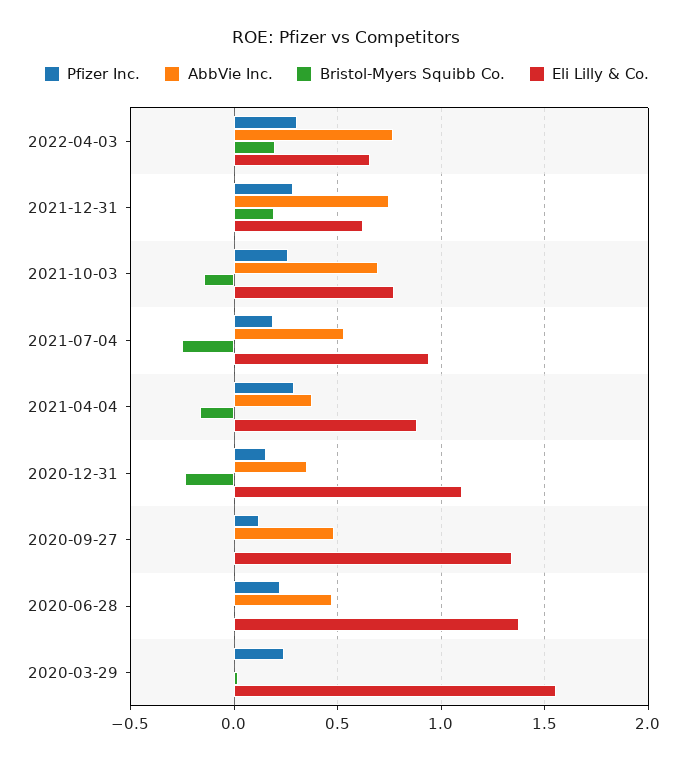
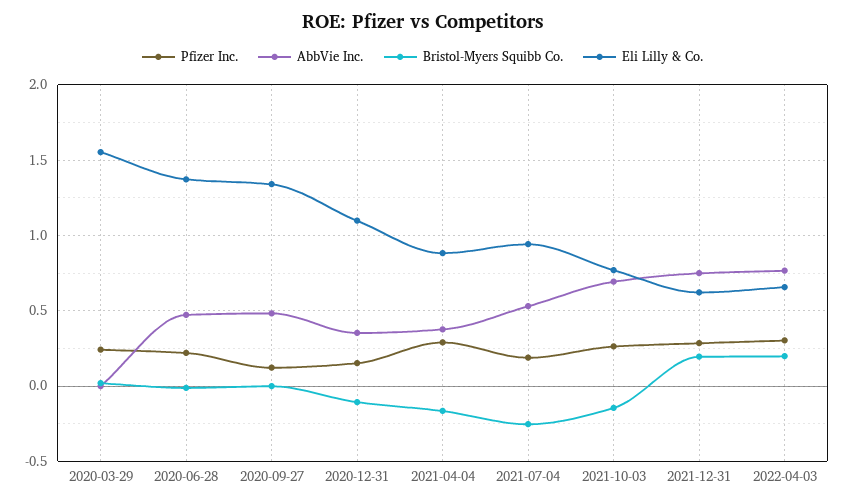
Bristol-Myers Squibb Co., 2020-12-31: -0.25 -> -0.1

